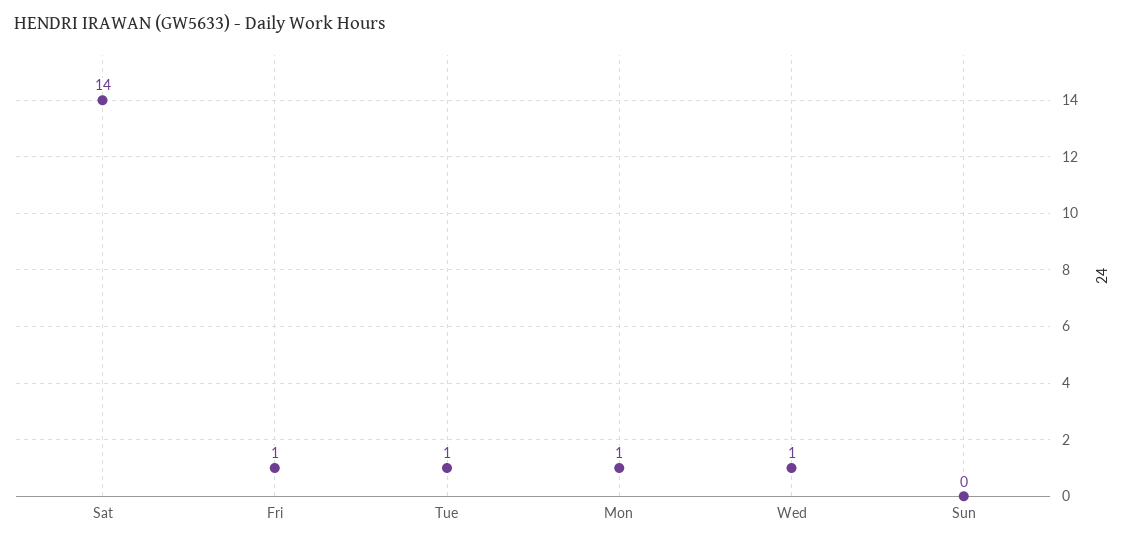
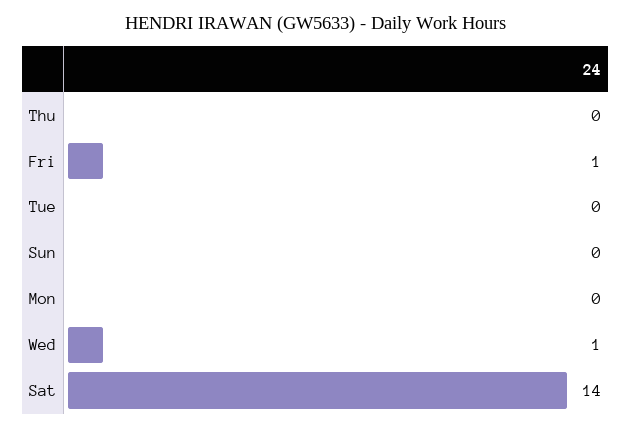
Tue: 1 -> 0
Mon: 1 -> 0
Thu: none -> 0

